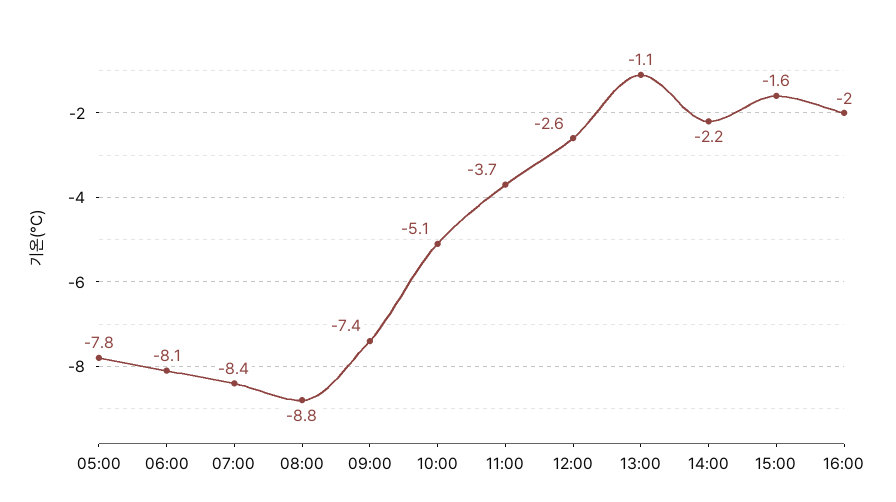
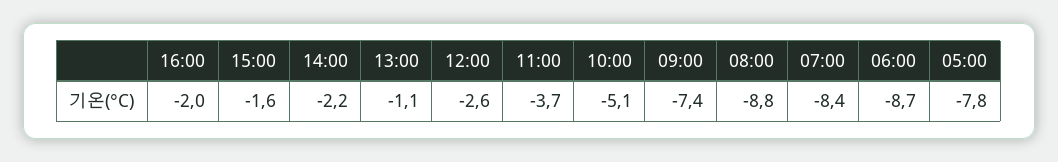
06:00: -8.1 -> -8.7

